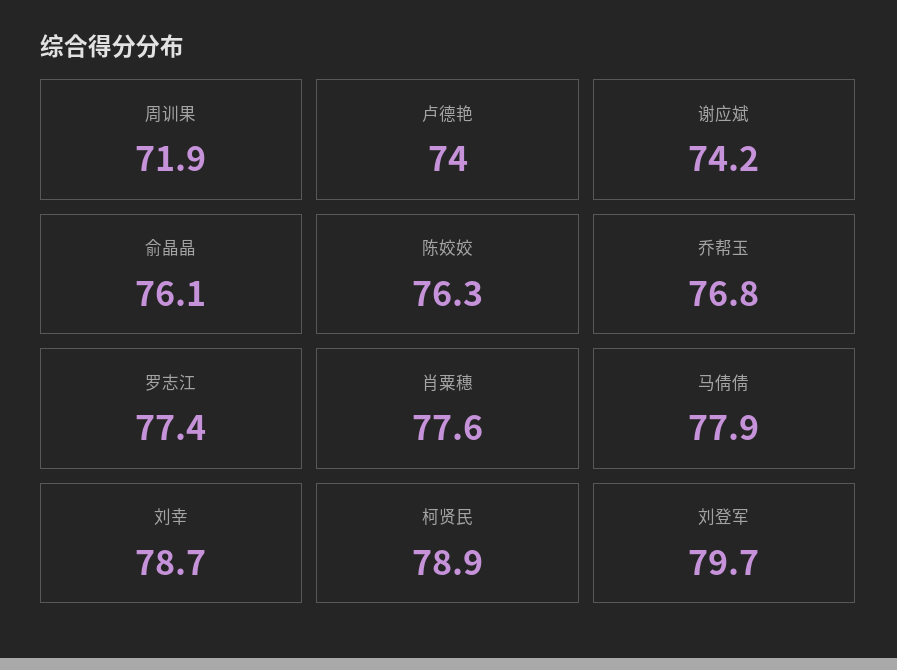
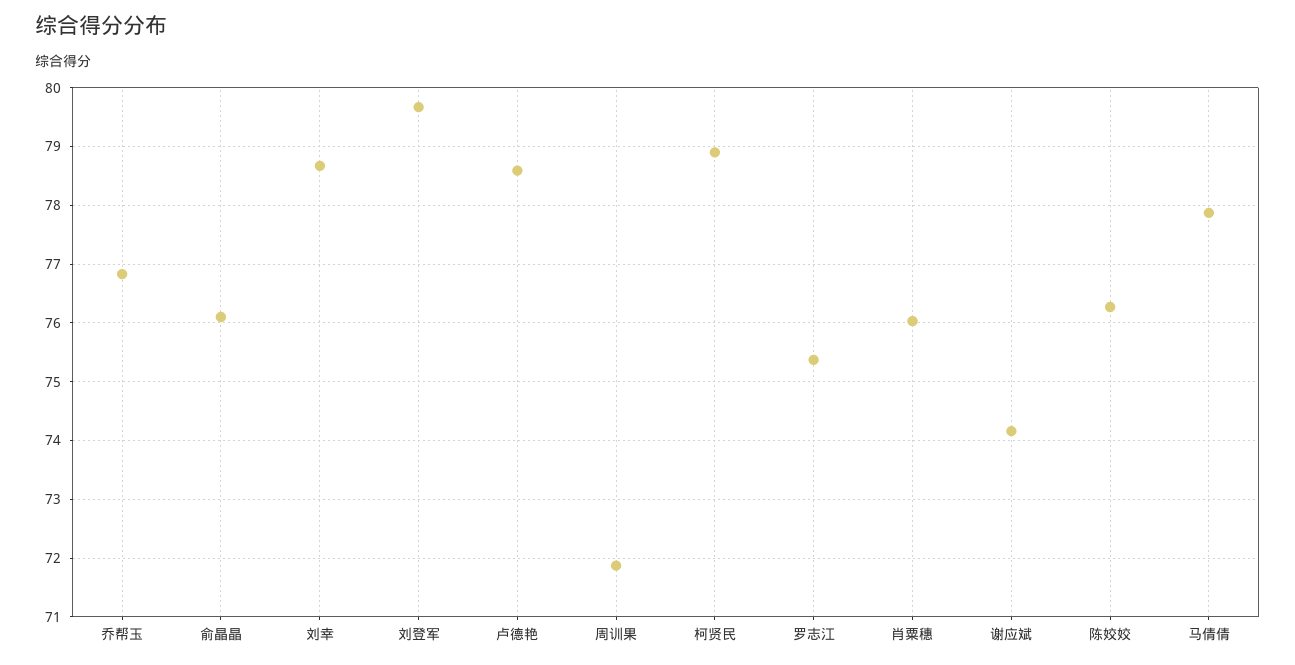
卢德艳: 74 -> 78.6
罗志江: 77.4 -> 75.4
肖粟穗: 77.6 -> 76

